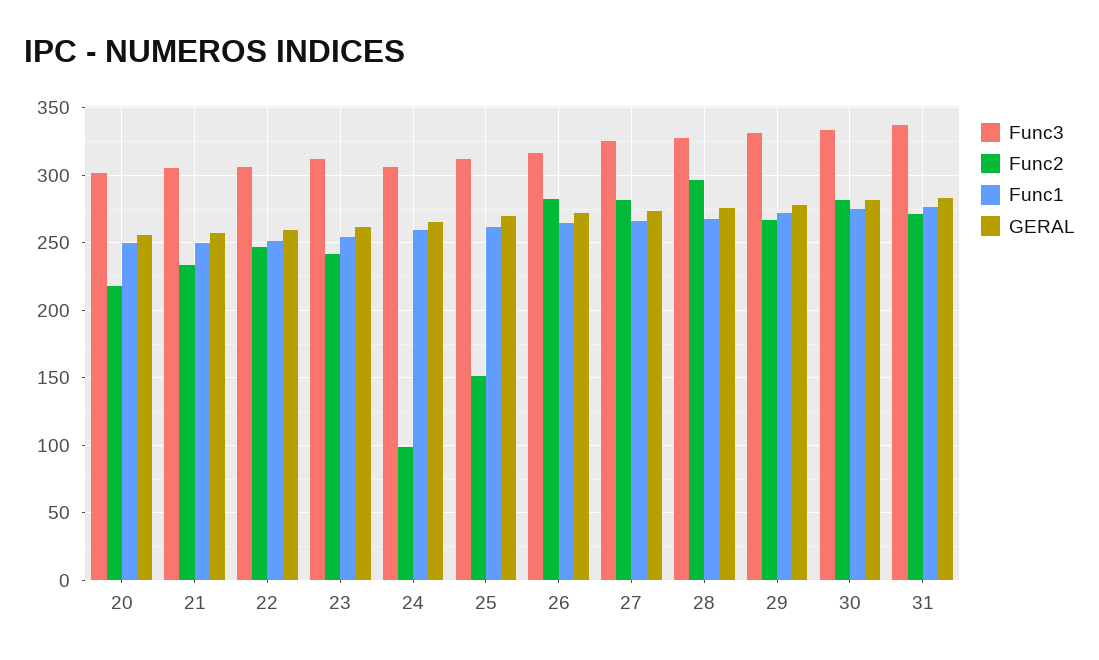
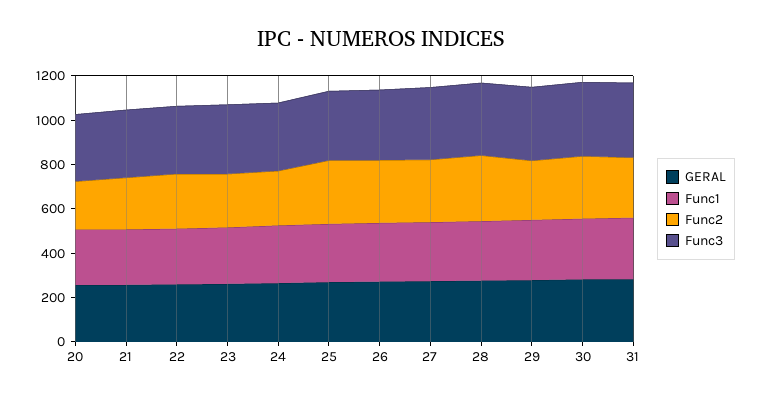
Func2, 24: 100 -> 250
Func2, 25: 150 -> 300

